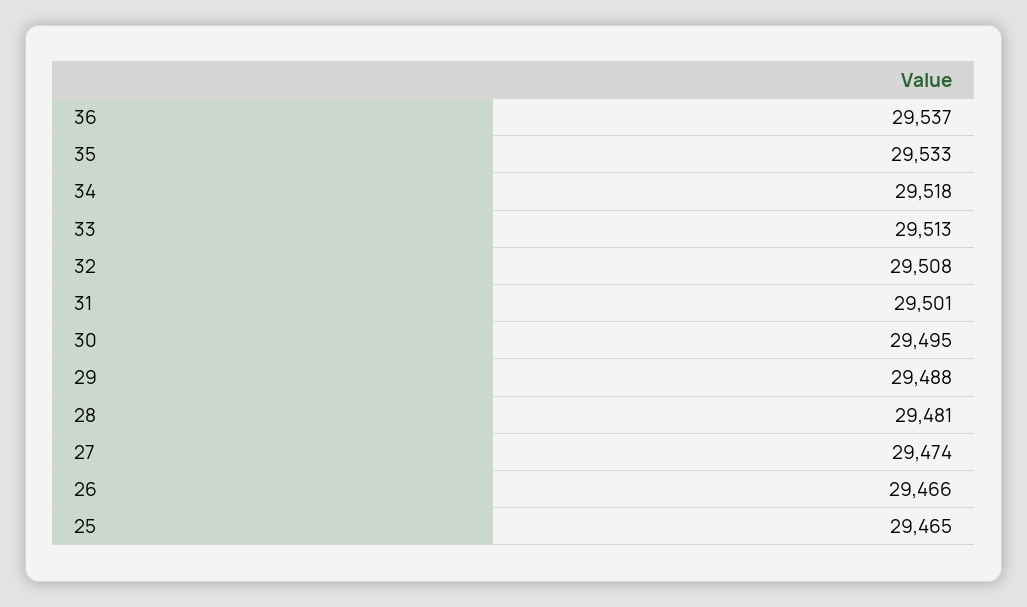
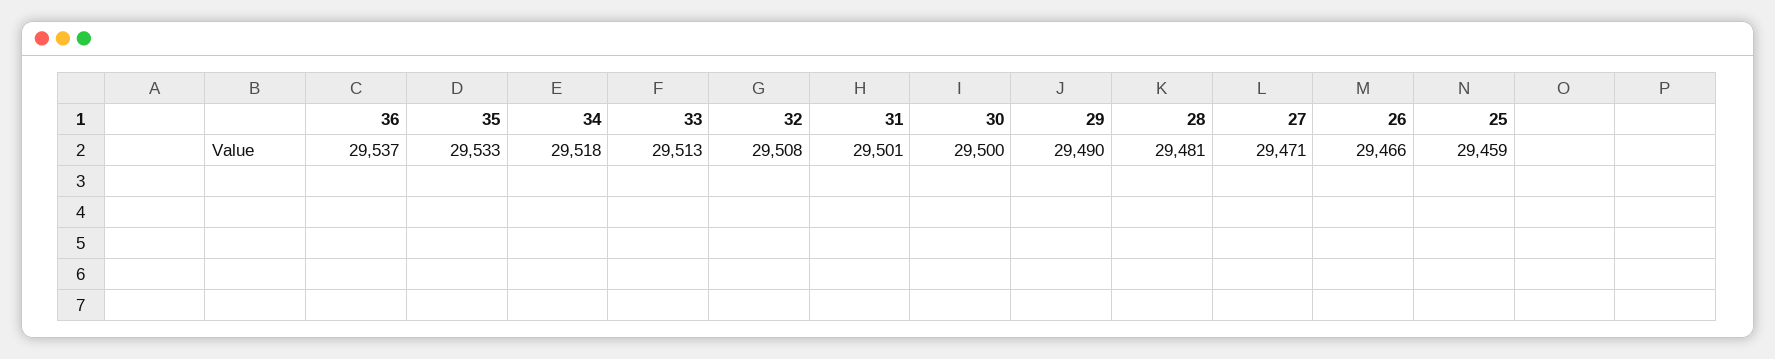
30: 29495 -> 29500
29: 29488 -> 29490
27: 29474 -> 29471
25: 29465 -> 29459

